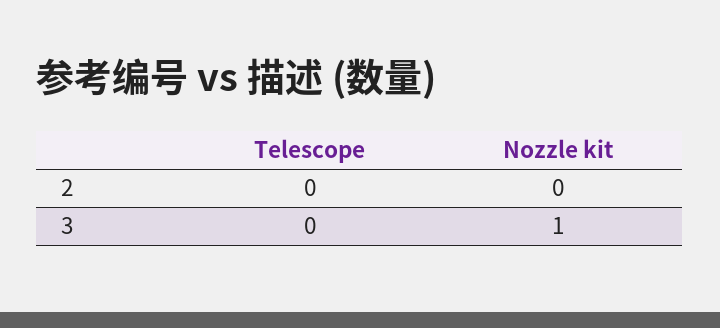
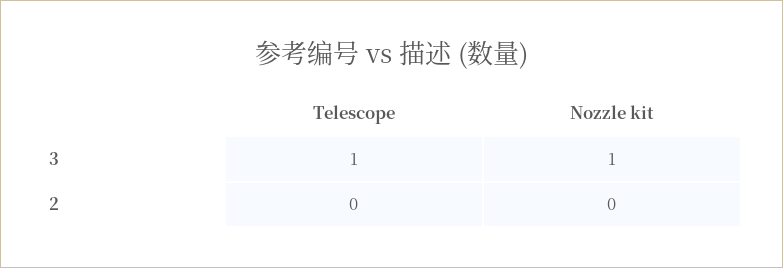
Telescope, 3: 0 -> 1

